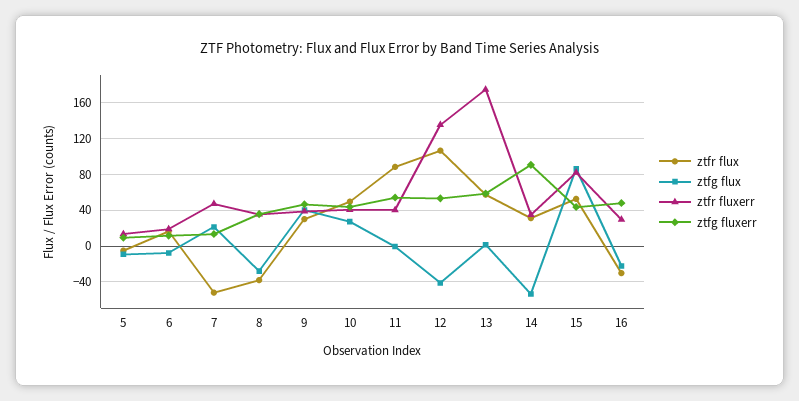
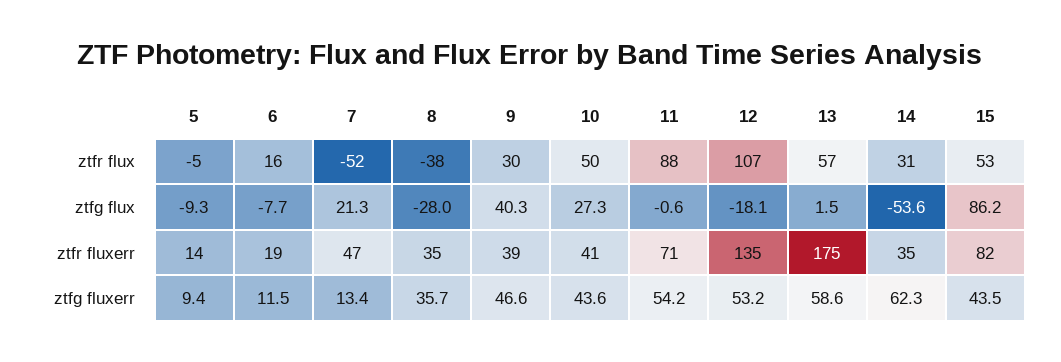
ztfr fluxerr, 11: 40 -> 71
ztfg flux, 12: -40 -> -18.1
ztfg fluxerr, 14: 90 -> 62.3
ztfr flux, 16: -30 -> none
ztfg flux, 16: -20 -> none
ztfr fluxerr, 16: 30 -> none
ztfg fluxerr, 16: 50 -> none

